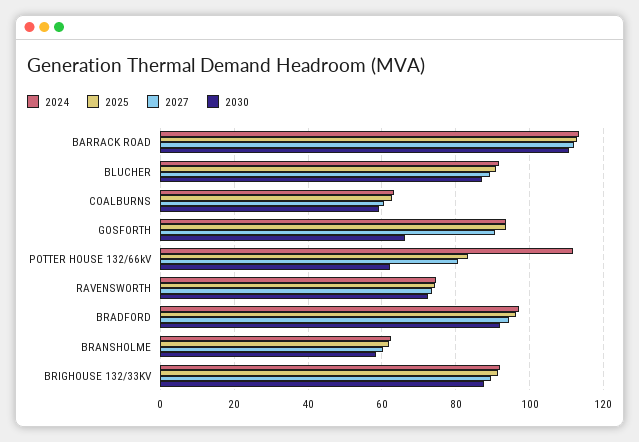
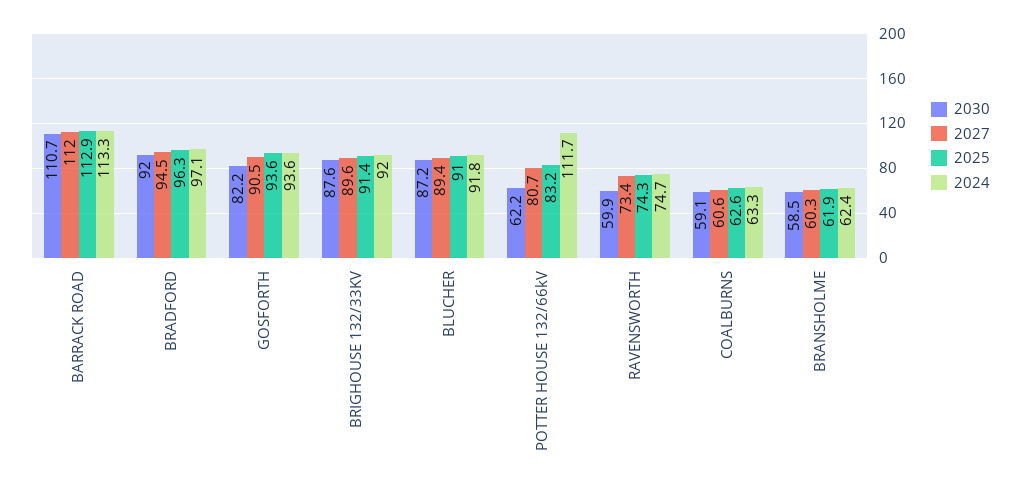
2030, GOSFORTH: 66 -> 82.2
2030, RAVENSWORTH: 72 -> 59.9

